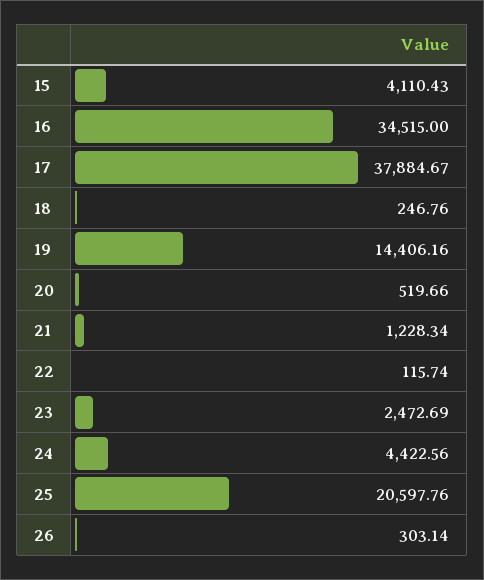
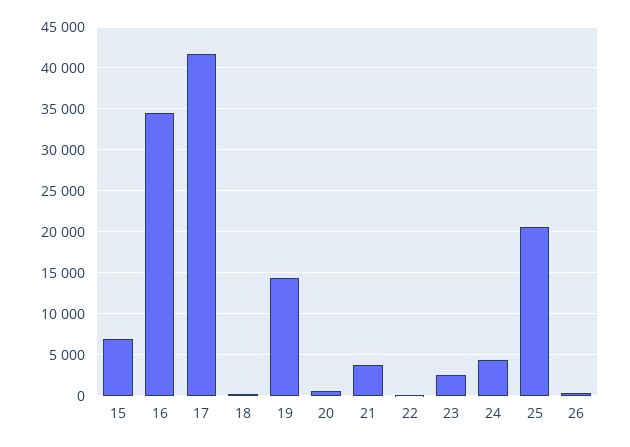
15: 4110.43 -> 7000
17: 37884.67 -> 42000
21: 1228.34 -> 4000

